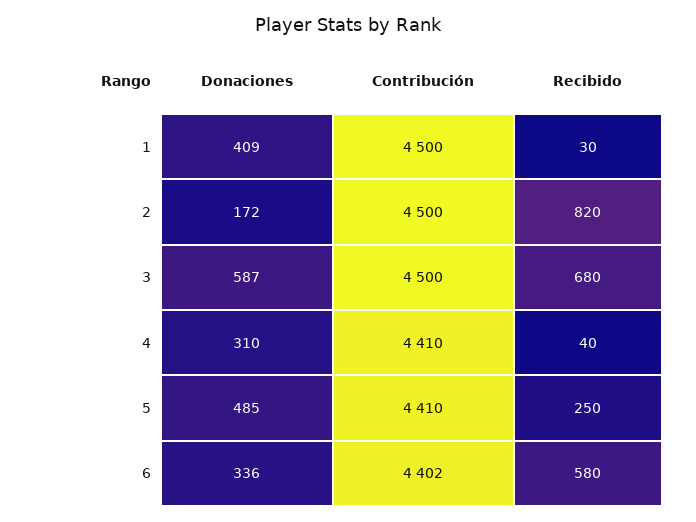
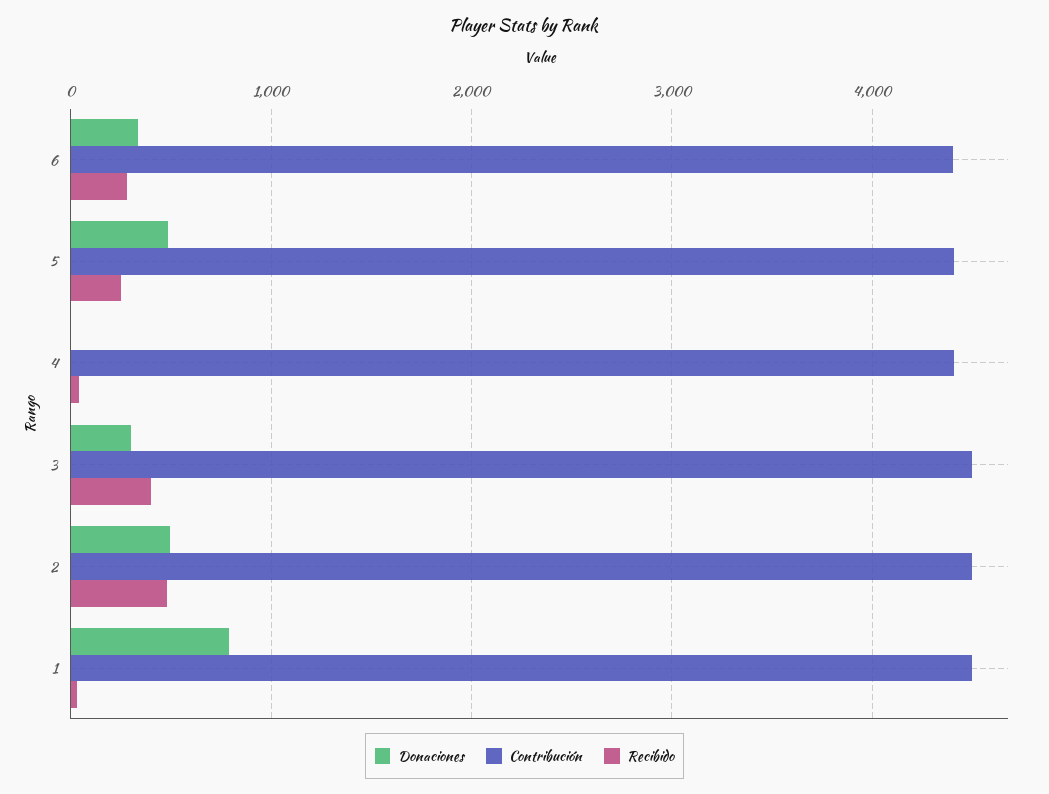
Donaciones, 1: 409 -> 800
Donaciones, 2: 172 -> 500
Recibido, 2: 820 -> 500
Donaciones, 3: 587 -> 300
Recibido, 3: 680 -> 400
Donaciones, 4: 310 -> 0
Recibido, 6: 580 -> 300

